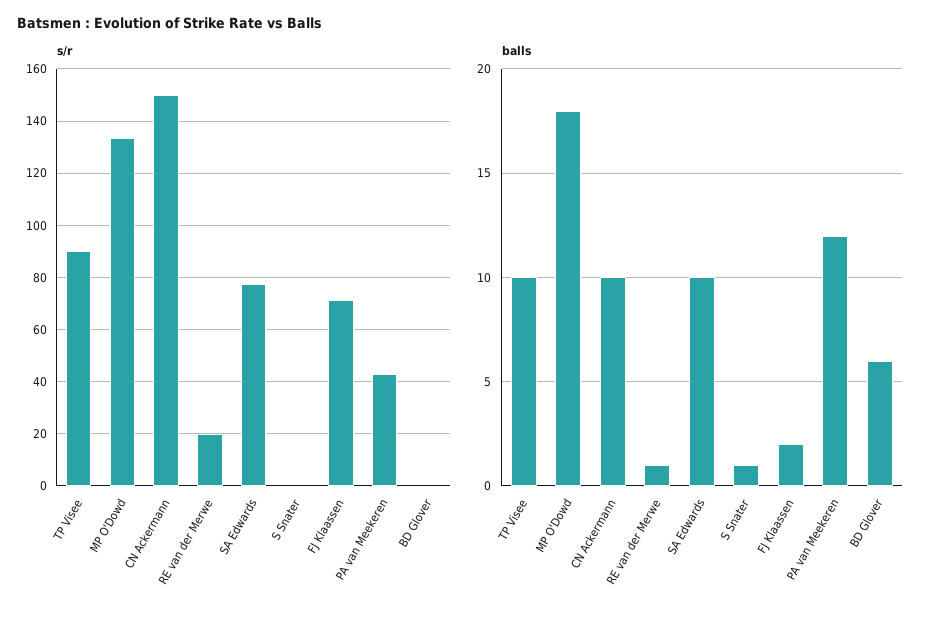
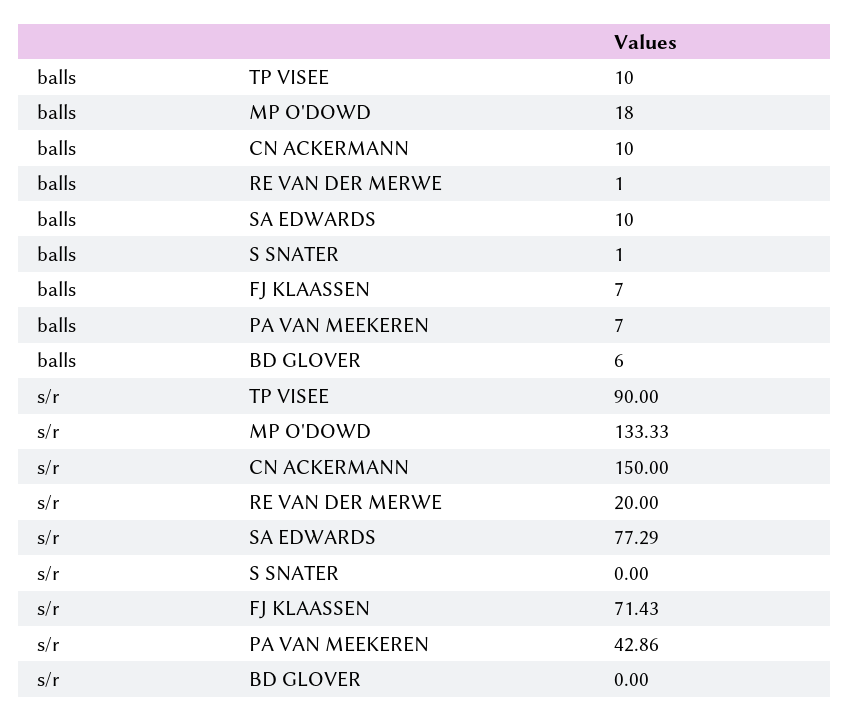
balls, FJ Klaassen: 2 -> 7
balls, PA van Meekeren: 12 -> 7

